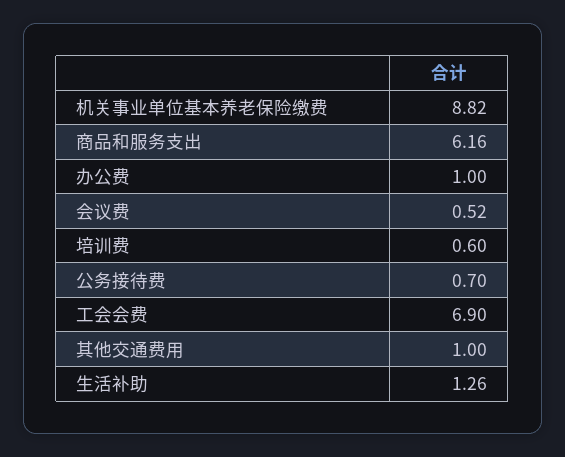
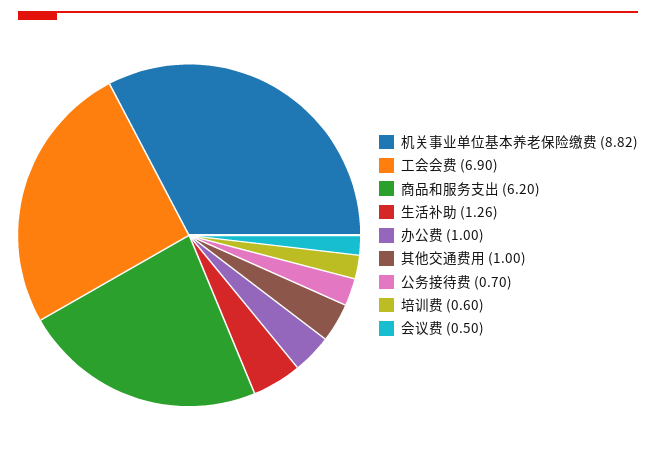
商品和服务支出: 6.16 -> 6.2
会议费: 0.52 -> 0.5

